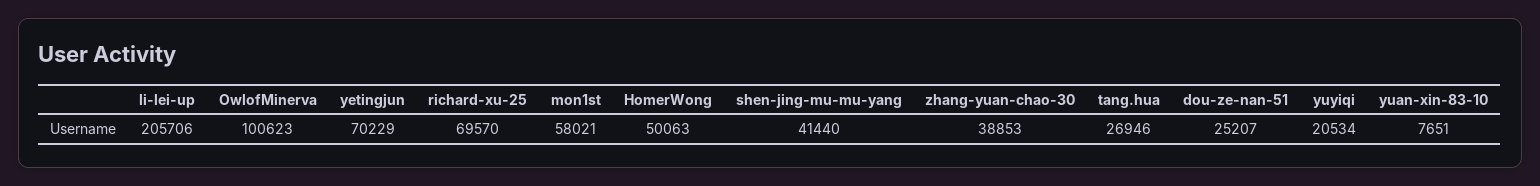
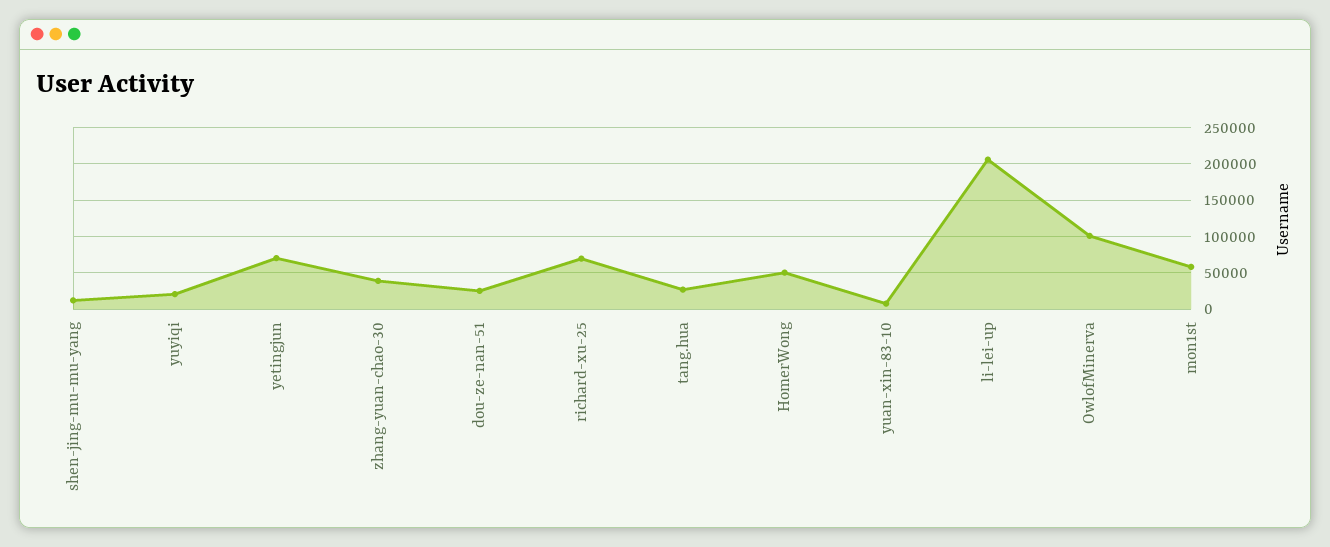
shen-jing-mu-mu-yang: 41440 -> 10000

